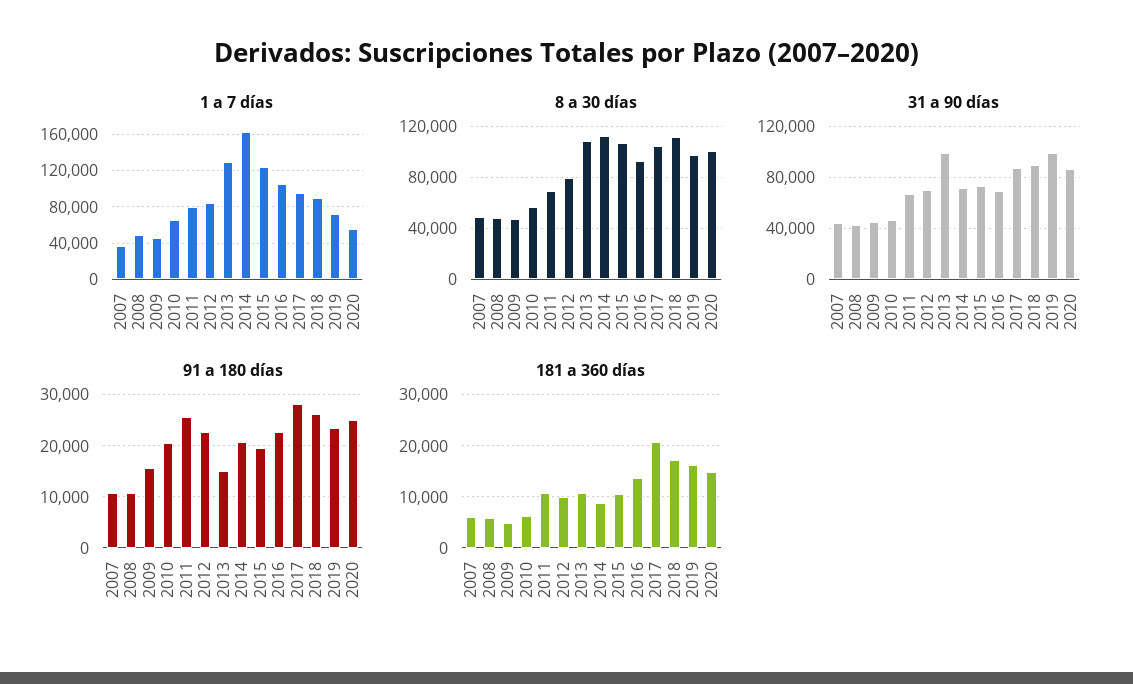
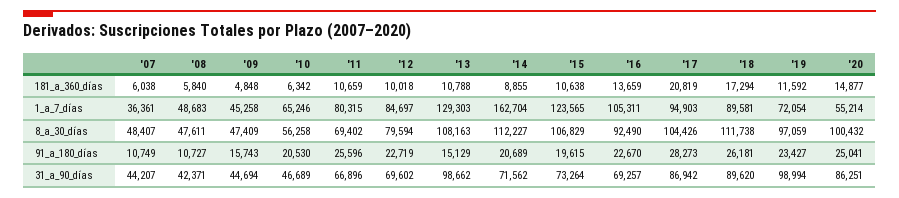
181 a 360 días, 2019: 16000 -> 11592

